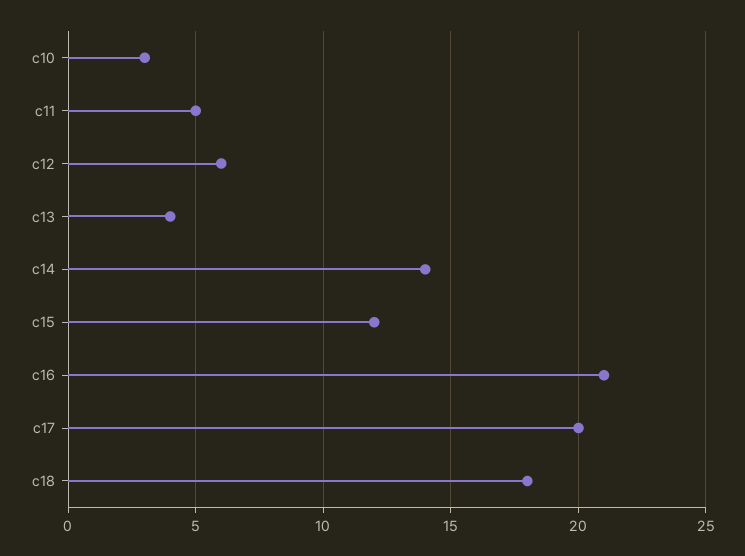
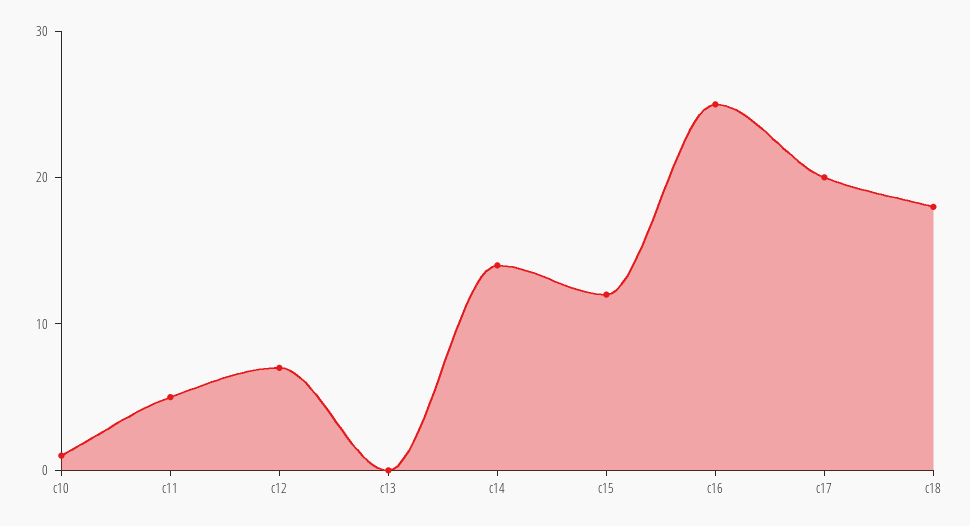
c10: 3 -> 1
c12: 6 -> 7
c13: 4 -> 0
c16: 21 -> 25

